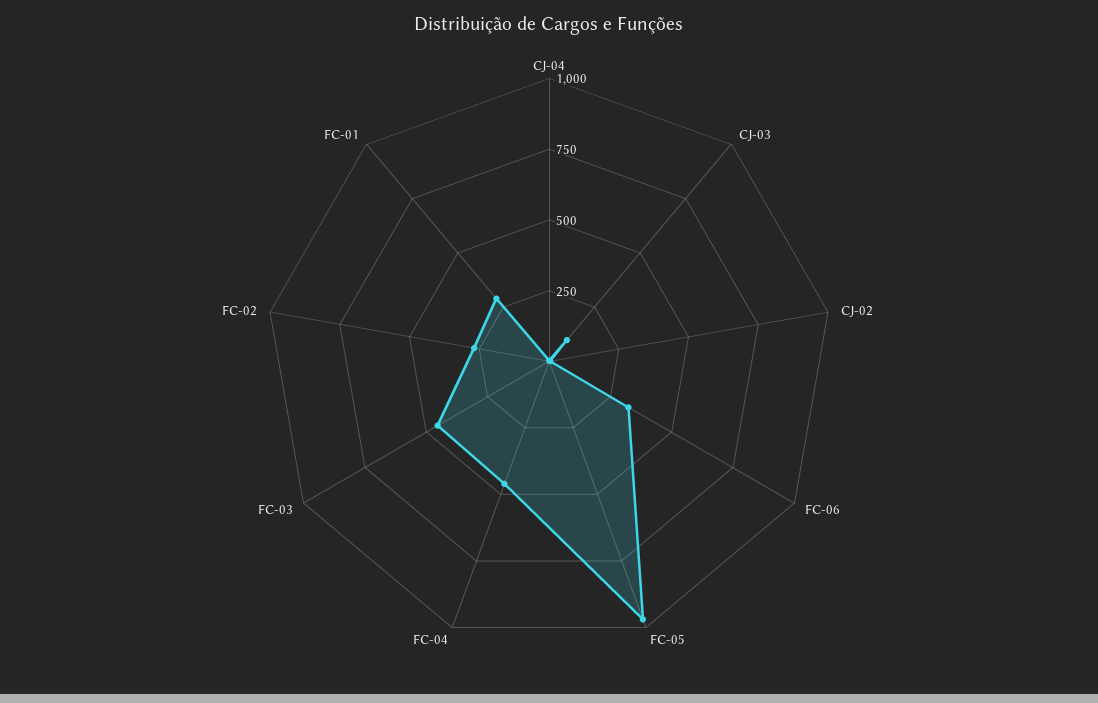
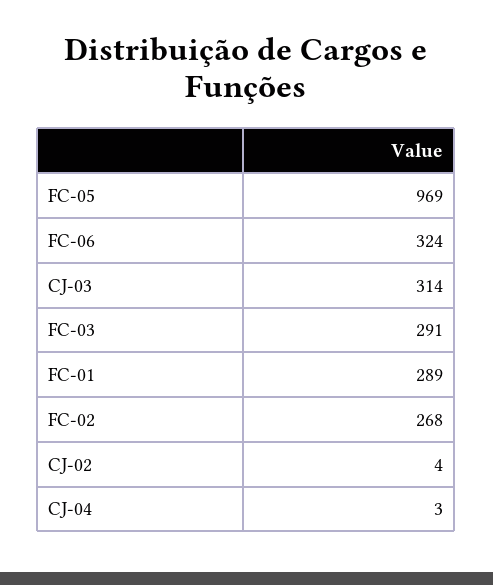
CJ-03: 100 -> 314
FC-04: 450 -> none
FC-03: 450 -> 291

